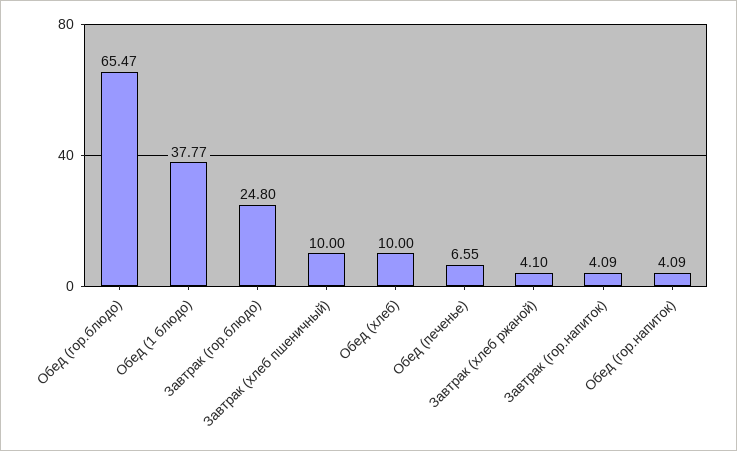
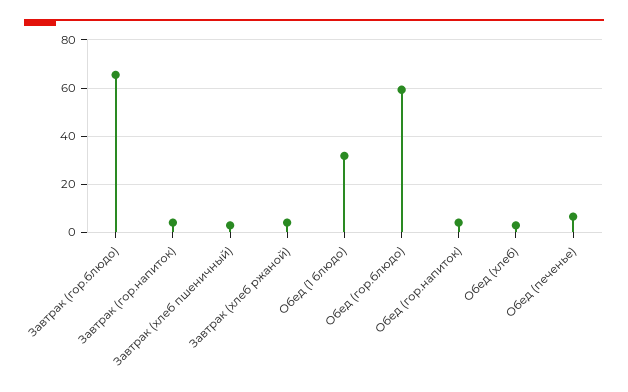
Обед (гор.блюдо): 65.47 -> 60
Обед (1 блюдо): 37.77 -> 32.5
Завтрак (гор.блюдо): 24.8 -> 65
Завтрак (хлеб пшеничный): 10 -> 2.5
Обед (хлеб): 10 -> 2.5

